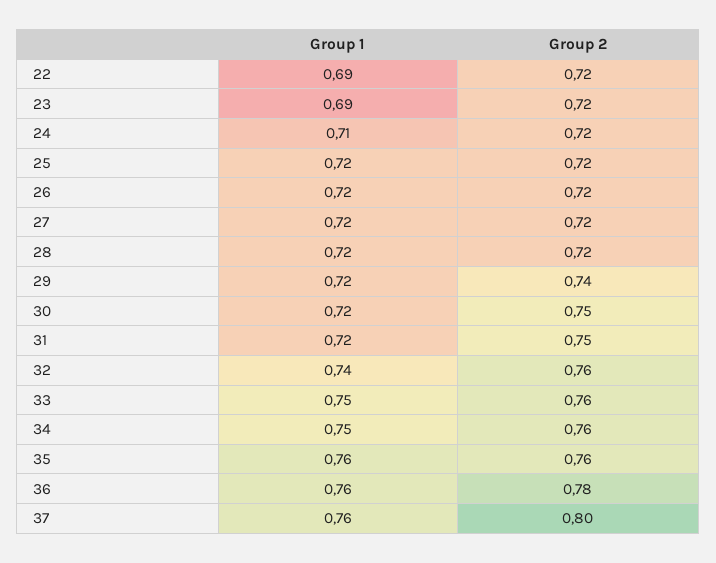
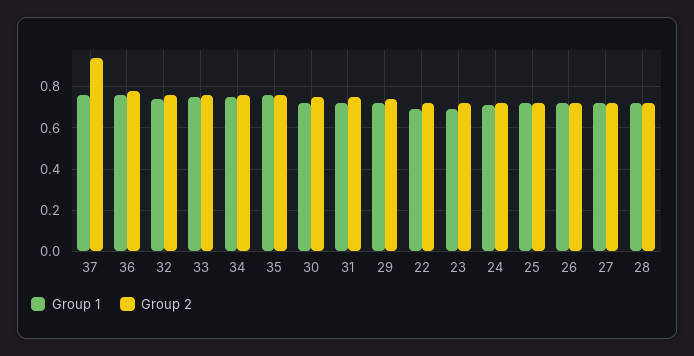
Group 2, 37: 0.8 -> 0.95

